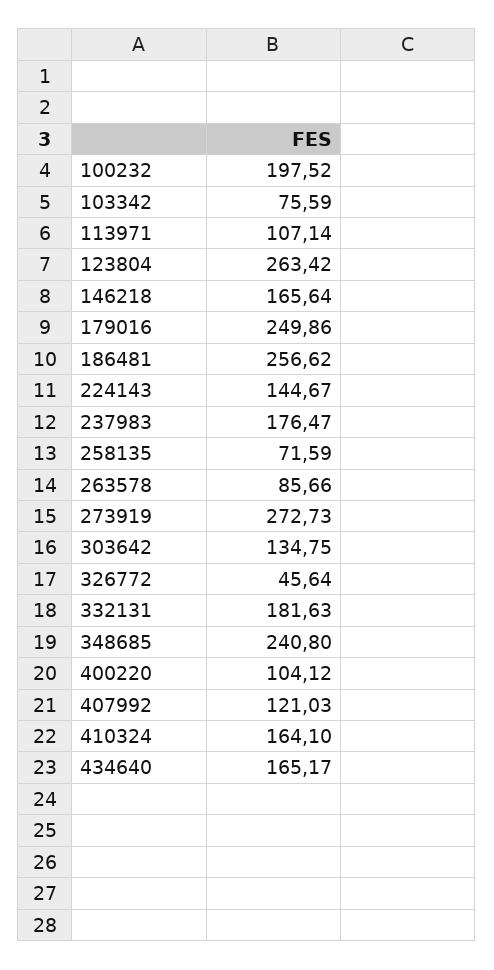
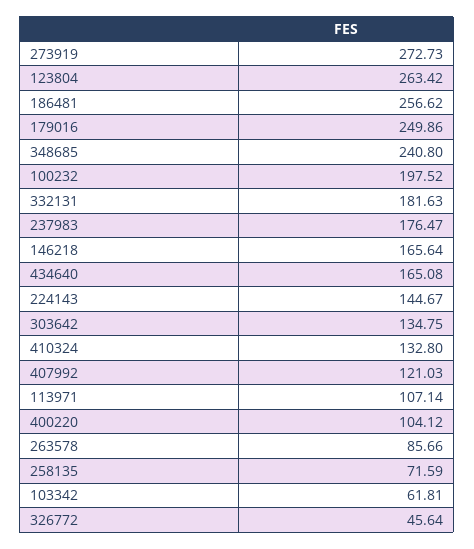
103342: 75.59 -> 61.81
410324: 164.1 -> 132.8
434640: 165.17 -> 165.08

